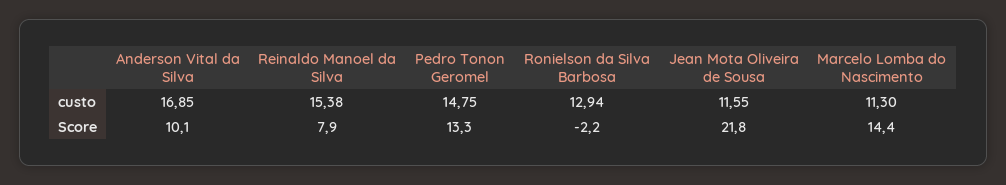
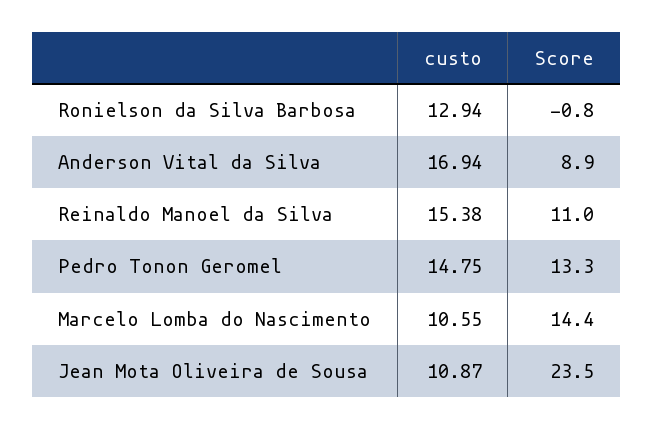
Anderson Vital da Silva, custo: 16.85 -> 16.94
Jean Mota Oliveira de Sousa, custo: 11.55 -> 10.87
Marcelo Lomba do Nascimento, custo: 11.3 -> 10.55
Anderson Vital da Silva, Score: 10.1 -> 8.9
Reinaldo Manoel da Silva, Score: 7.9 -> 11
Ronielson da Silva Barbosa, Score: -2.2 -> -0.8
Jean Mota Oliveira de Sousa, Score: 21.8 -> 23.5

